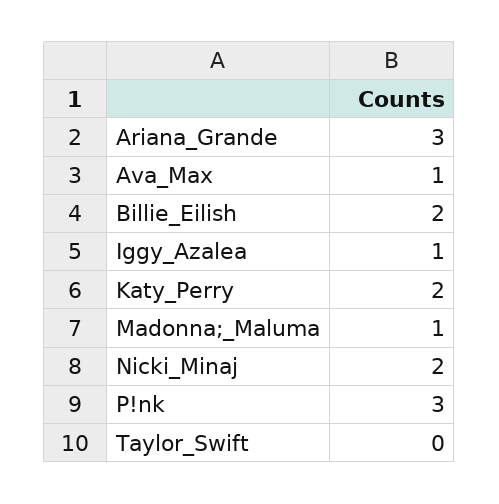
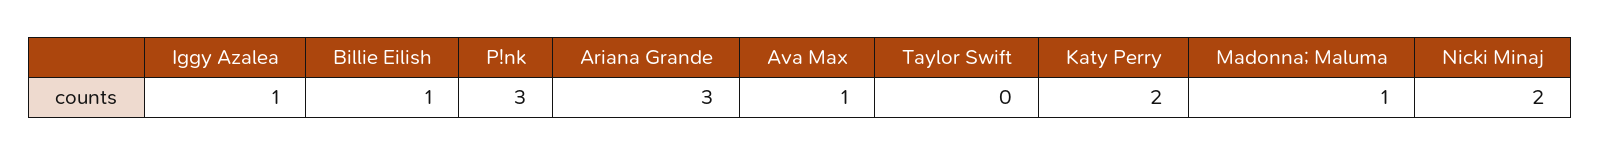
Billie_Eilish: 2 -> 1

